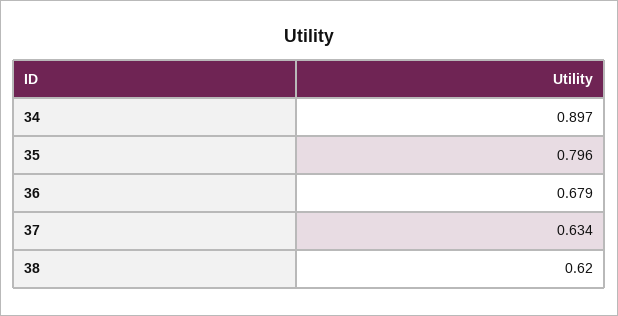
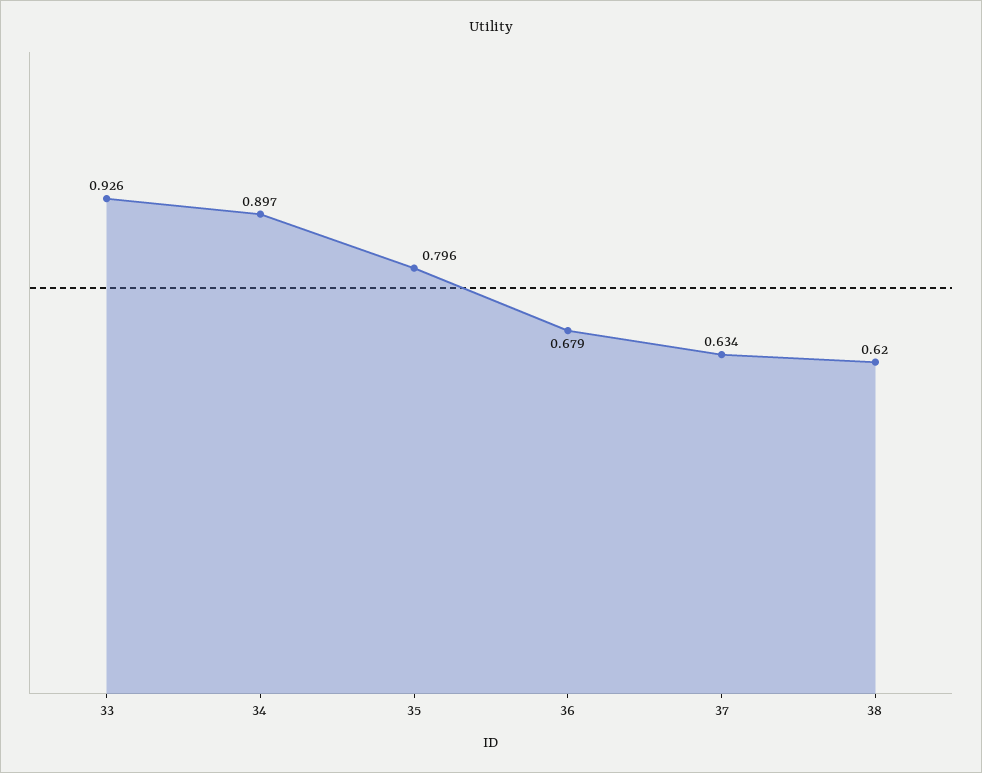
33: none -> 0.926

